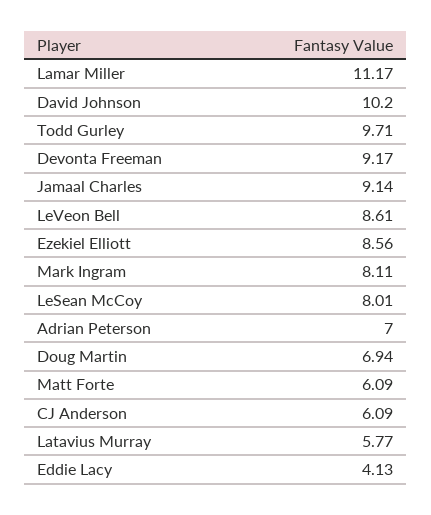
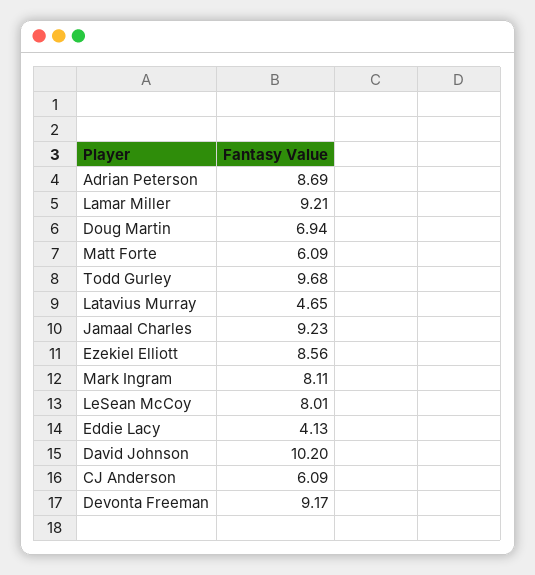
Lamar Miller: 11.17 -> 9.21
Todd Gurley: 9.71 -> 9.68
Jamaal Charles: 9.14 -> 9.23
LeVeon Bell: 8.61 -> none
Adrian Peterson: 7 -> 8.69
Latavius Murray: 5.77 -> 4.65

